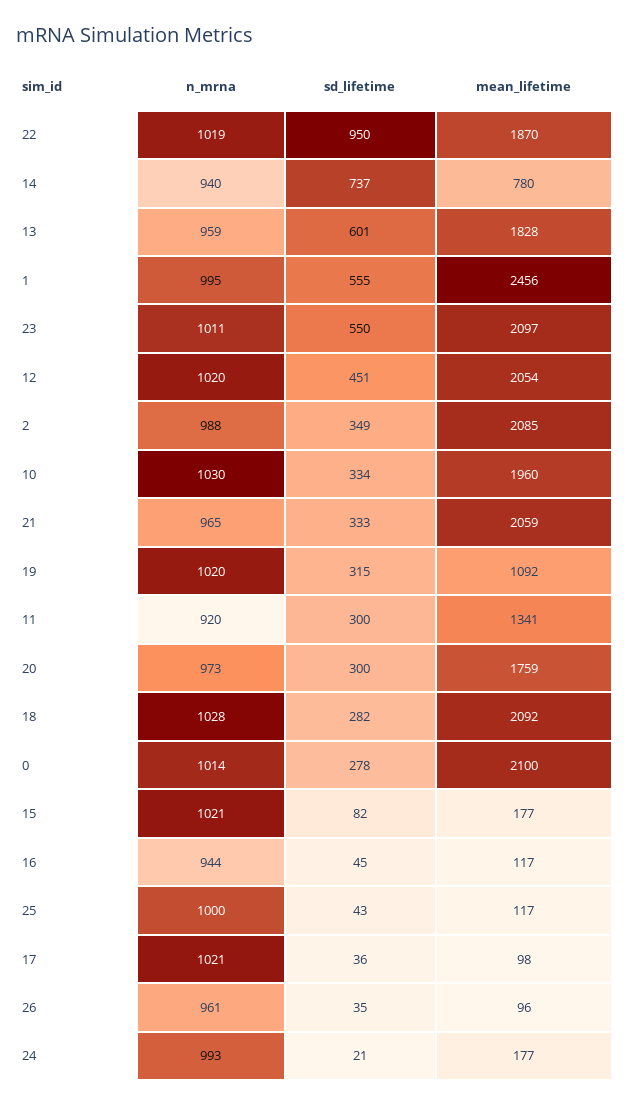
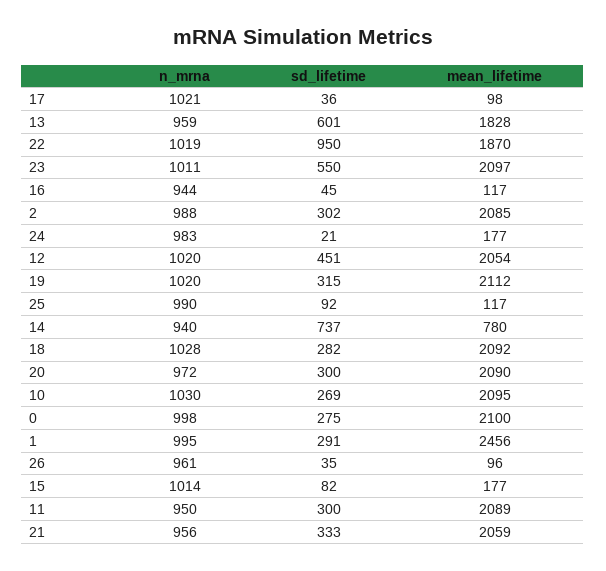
sd_lifetime, 1: 555 -> 291
sd_lifetime, 2: 349 -> 302
sd_lifetime, 10: 334 -> 269
mean_lifetime, 10: 1960 -> 2095
n_mrna, 21: 965 -> 956
mean_lifetime, 19: 1092 -> 2112
n_mrna, 11: 920 -> 950
mean_lifetime, 11: 1341 -> 2089
n_mrna, 20: 973 -> 972
mean_lifetime, 20: 1759 -> 2090
n_mrna, 0: 1014 -> 998
sd_lifetime, 0: 278 -> 275
n_mrna, 15: 1021 -> 1014
n_mrna, 25: 1000 -> 990
sd_lifetime, 25: 43 -> 92
n_mrna, 24: 993 -> 983

